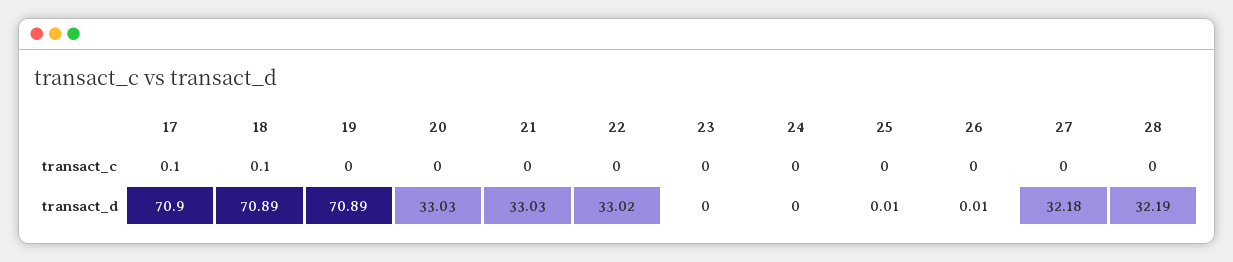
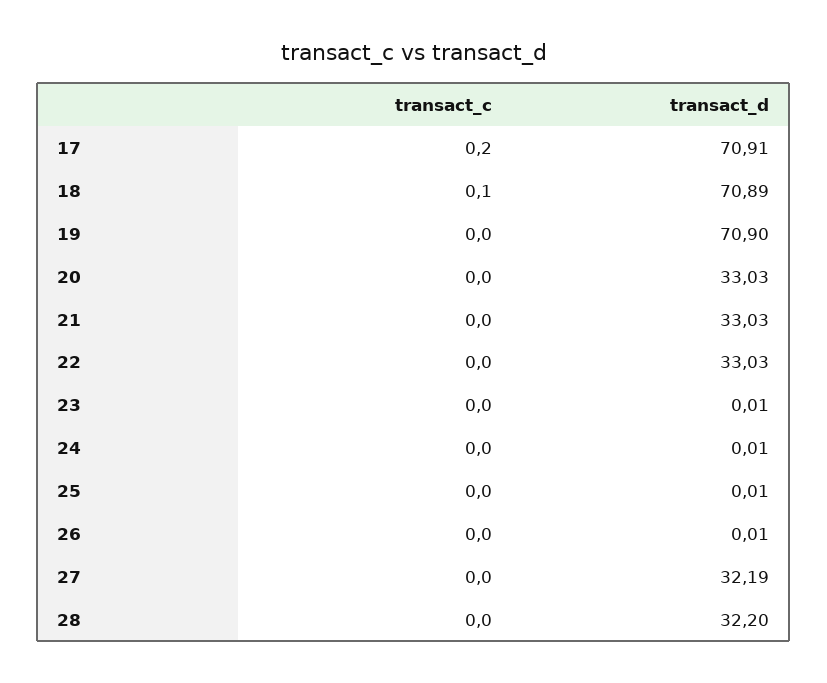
17, transact_c: 0.1 -> 0.2
17, transact_d: 70.9 -> 70.91
19, transact_d: 70.89 -> 70.9
22, transact_d: 33.02 -> 33.03
23, transact_d: 0 -> 0.01
24, transact_d: 0 -> 0.01
27, transact_d: 32.18 -> 32.19
28, transact_d: 32.19 -> 32.2

